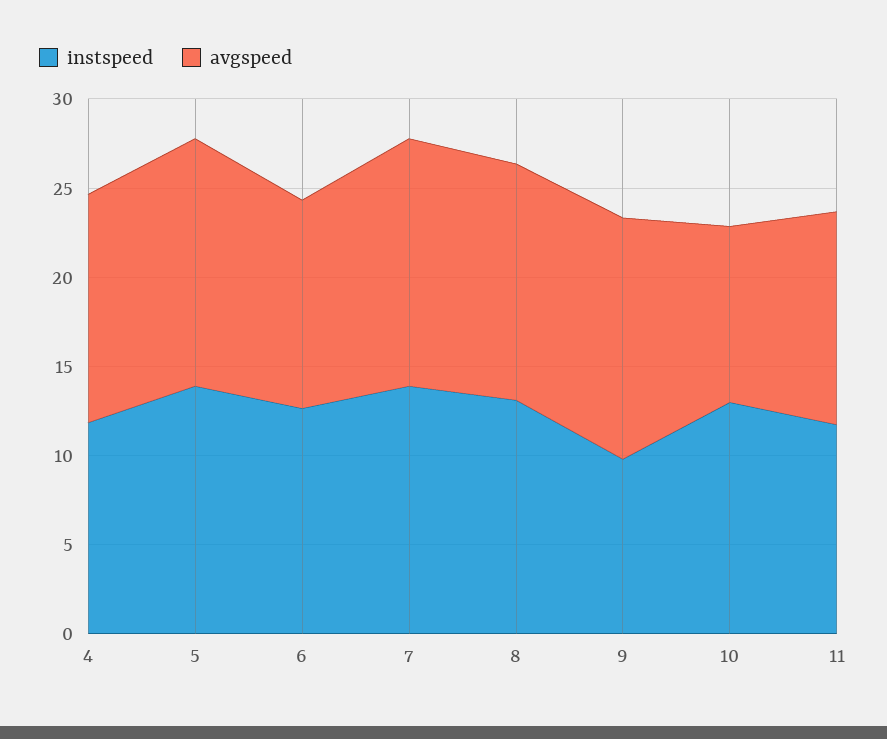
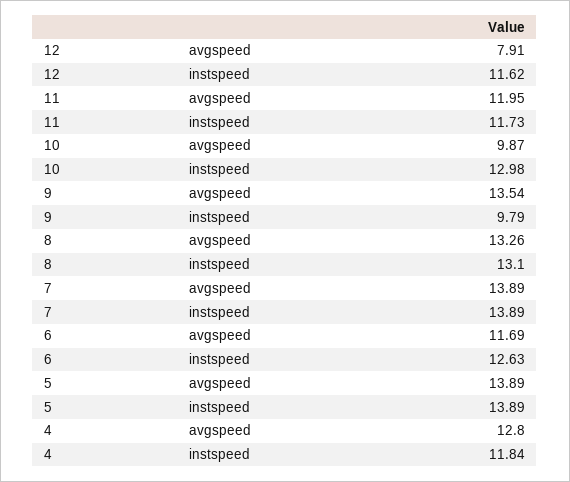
avgspeed, 12: none -> 7.91
instspeed, 12: none -> 11.62

